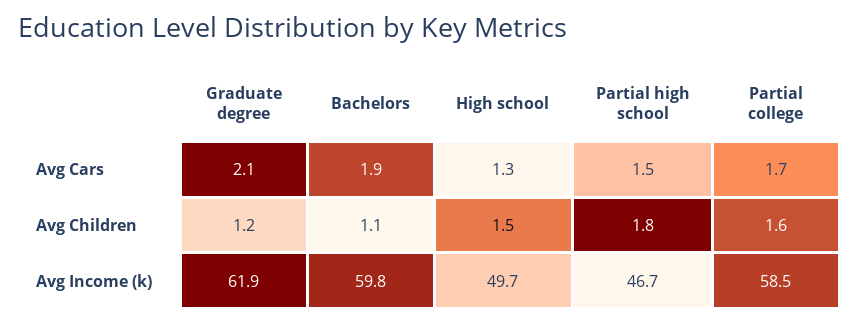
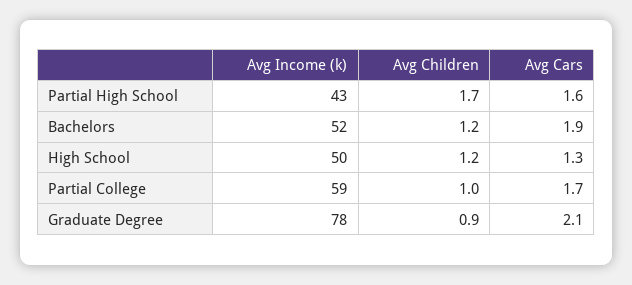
Partial high school, Avg Cars: 1.5 -> 1.6
Graduate degree, Avg Children: 1.2 -> 0.9
Bachelors, Avg Children: 1.1 -> 1.2
High school, Avg Children: 1.5 -> 1.2
Partial high school, Avg Children: 1.8 -> 1.7
Partial college, Avg Children: 1.6 -> 1
Graduate degree, Avg Income (k): 61.9 -> 78
Bachelors, Avg Income (k): 59.8 -> 52
Partial high school, Avg Income (k): 46.7 -> 43

